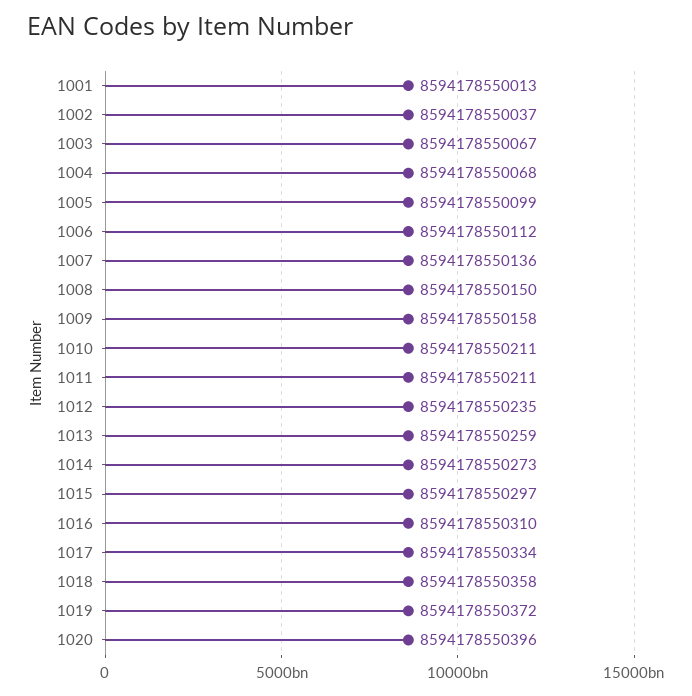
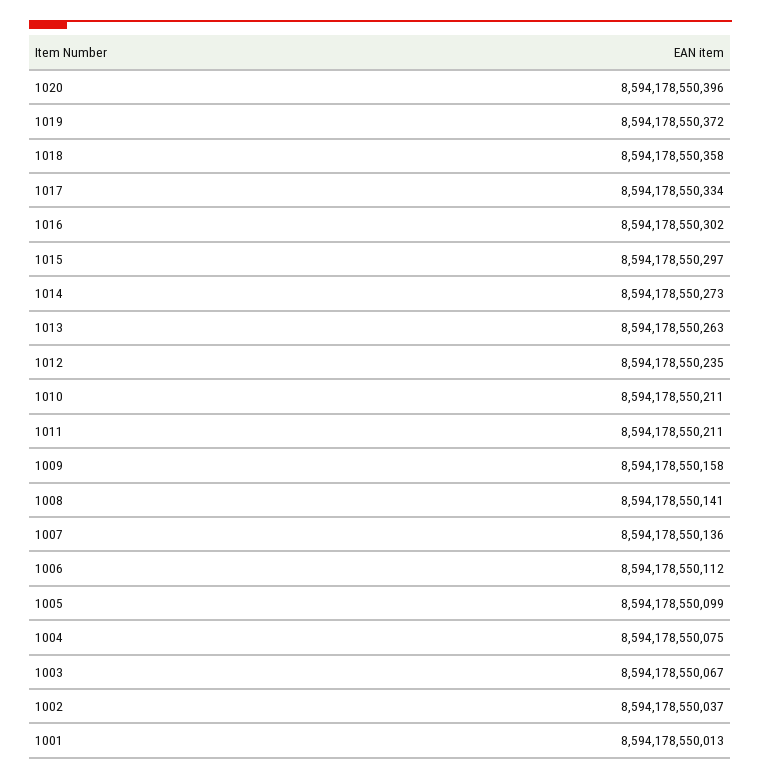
1004: 8594178550068 -> 8594178550075
1008: 8594178550150 -> 8594178550141
1013: 8594178550259 -> 8594178550263
1016: 8594178550310 -> 8594178550302

